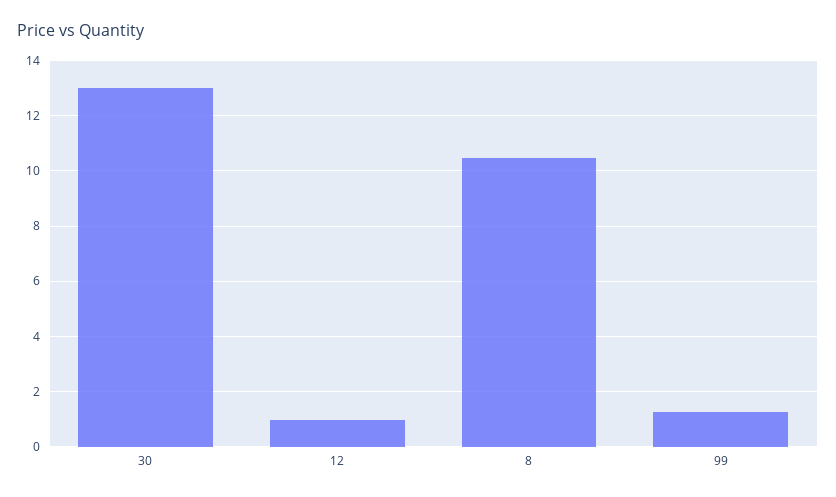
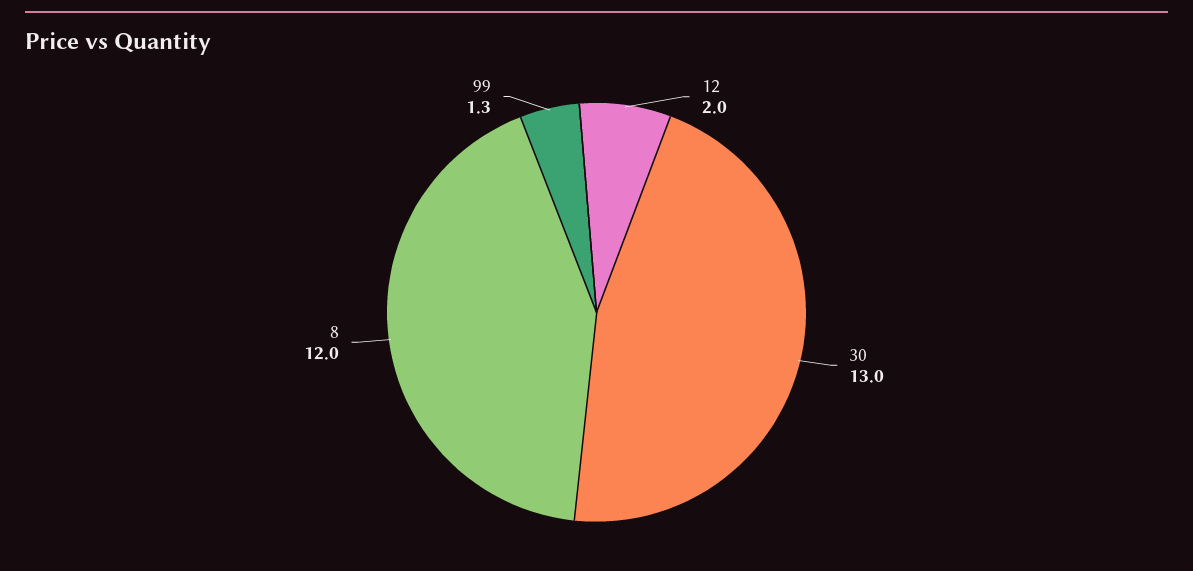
12: 1 -> 2
8: 10.5 -> 12

